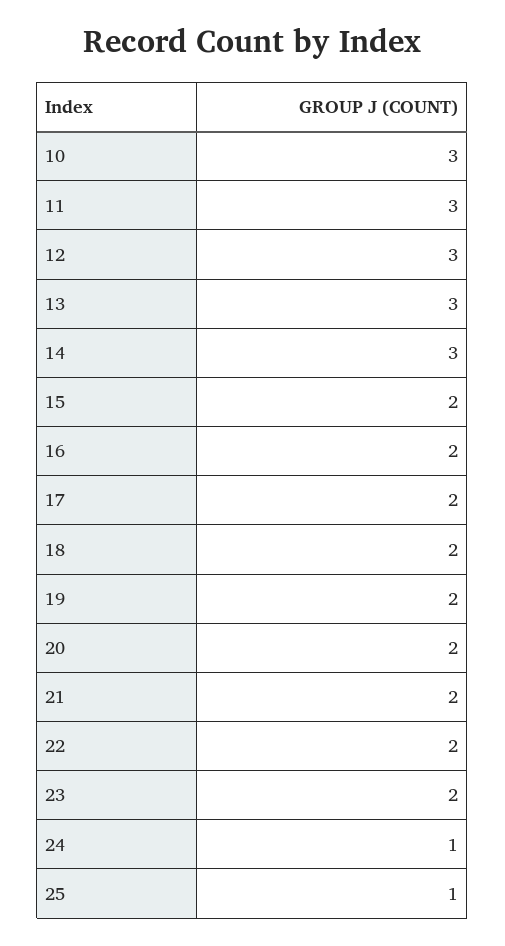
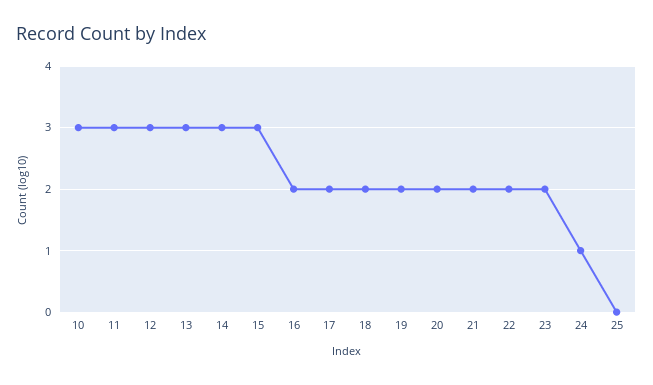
15: 2 -> 3
25: 1 -> 0

